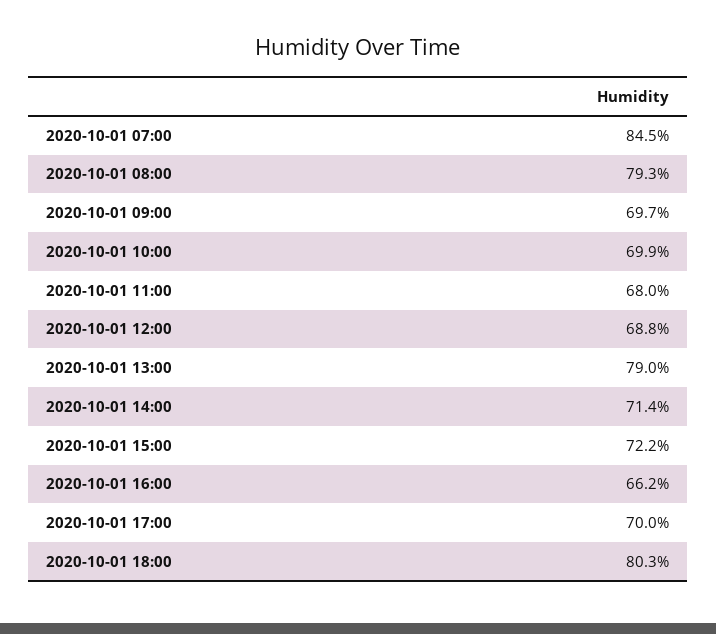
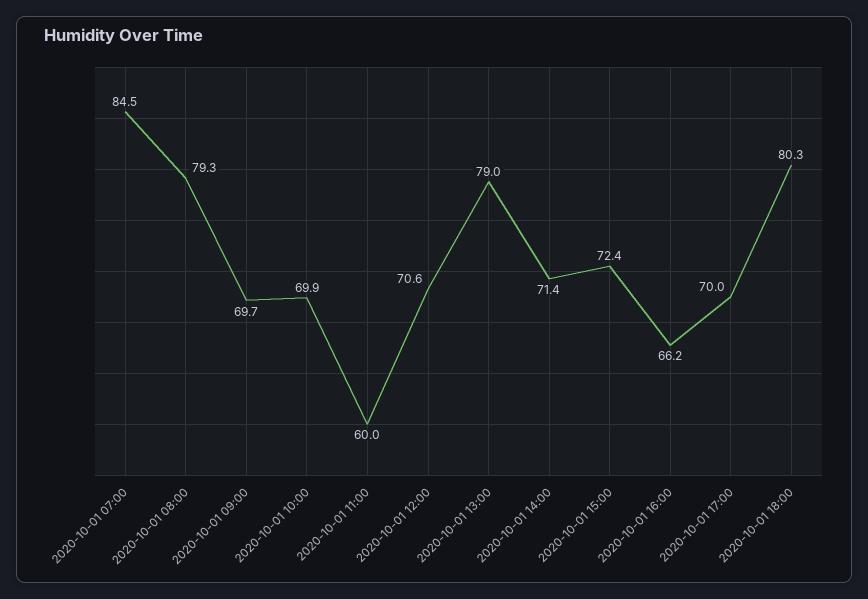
2020-10-01 11:00: 68 -> 60
2020-10-01 12:00: 68.8 -> 70.6
2020-10-01 15:00: 72.2 -> 72.4

